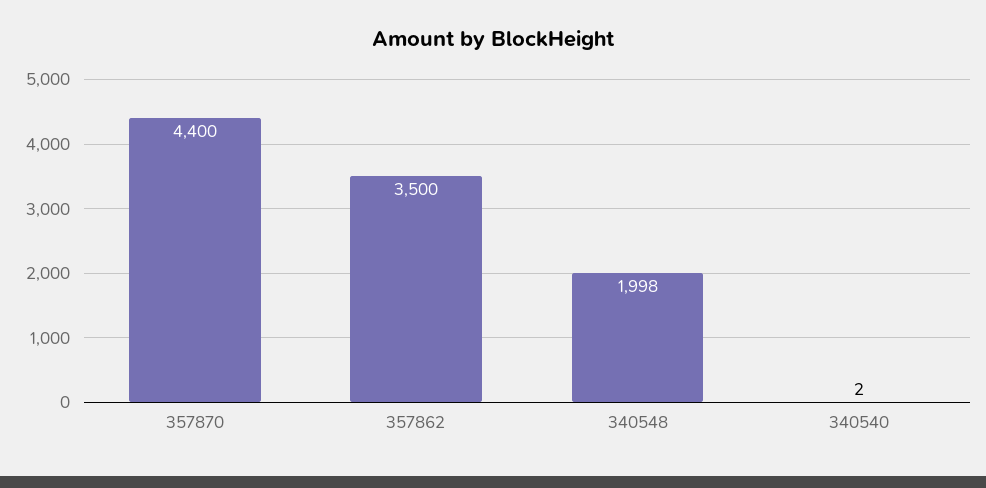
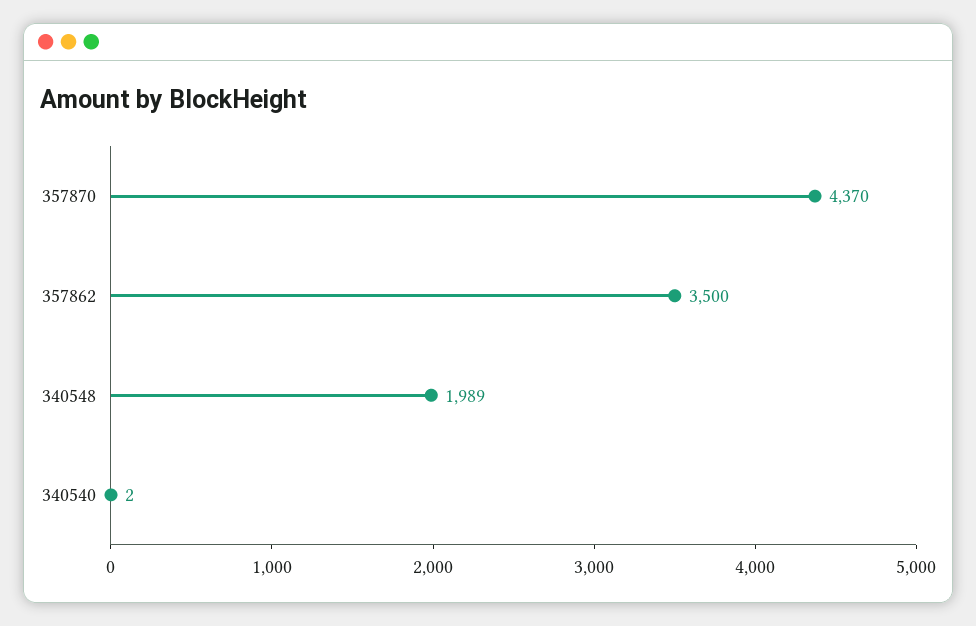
357870: 4400 -> 4370
340548: 1998 -> 1989

